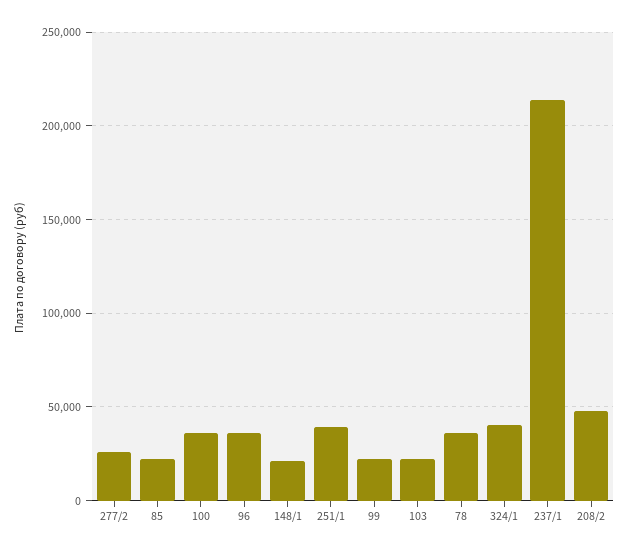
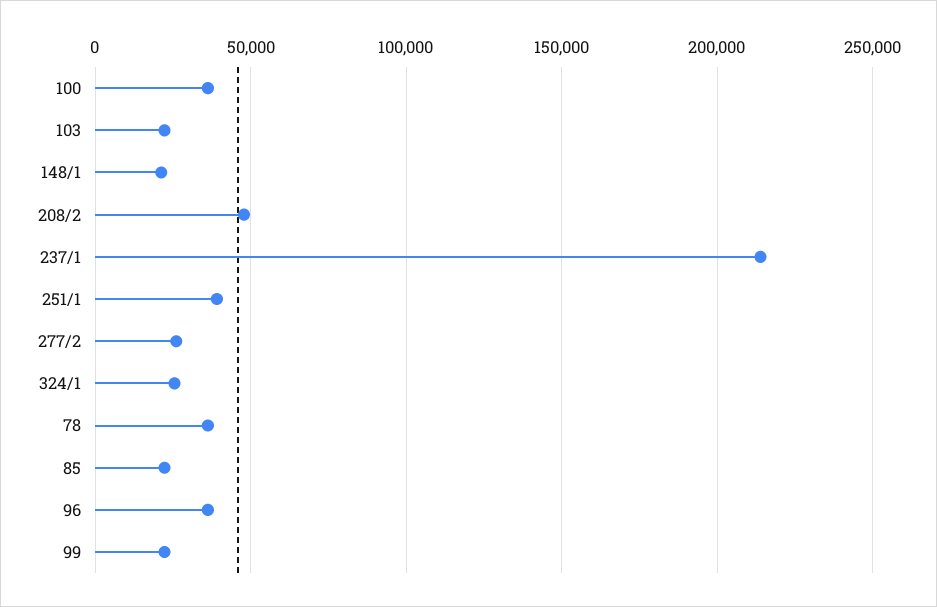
324/1: 40000 -> 25000

